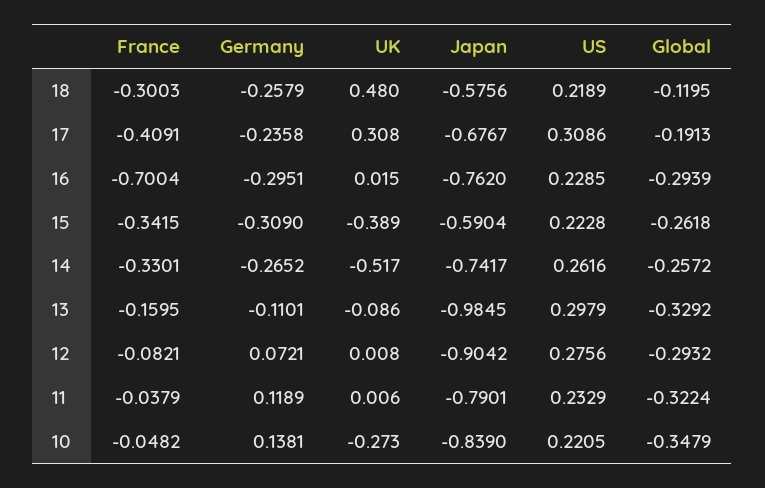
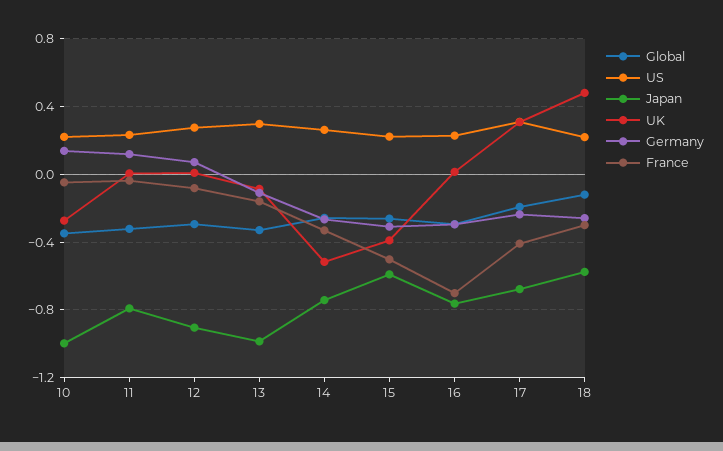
France, 15: -0.3415 -> -0.5
Japan, 10: -0.839 -> -1

